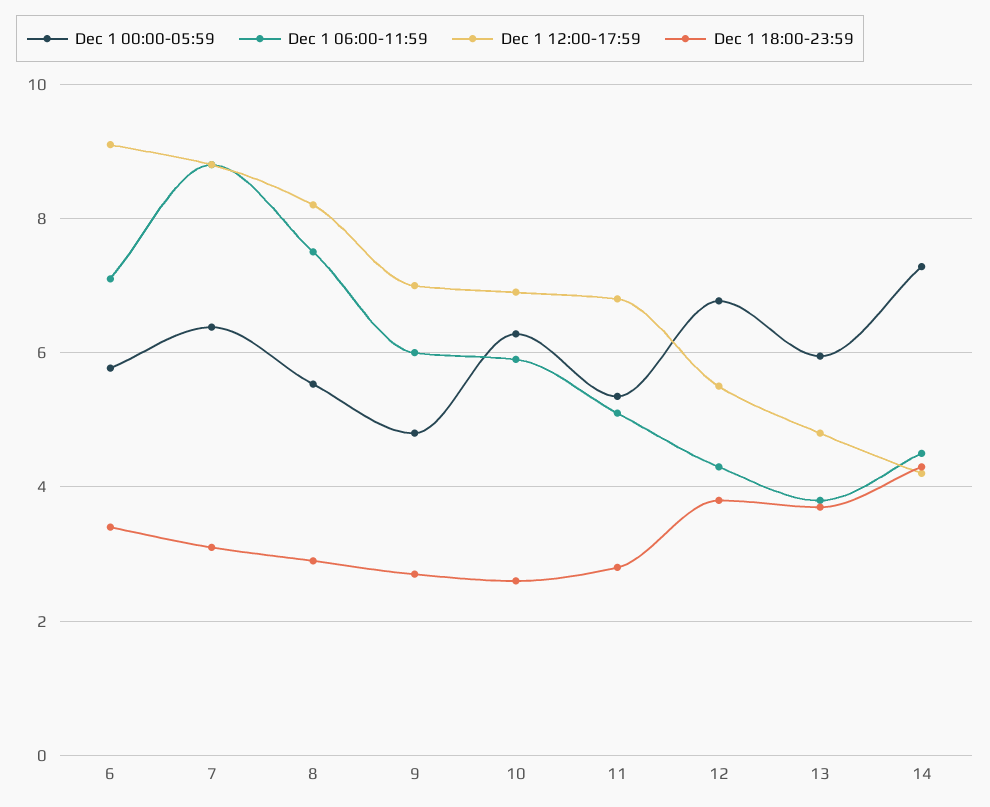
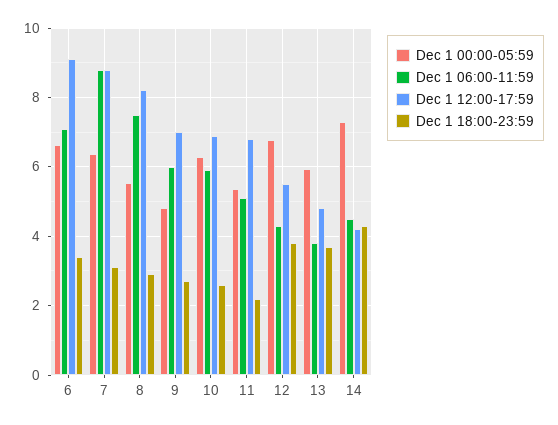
Dec 1 00:00-05:59, 6: 5.8 -> 6.6
Dec 1 18:00-23:59, 11: 2.8 -> 2.2

